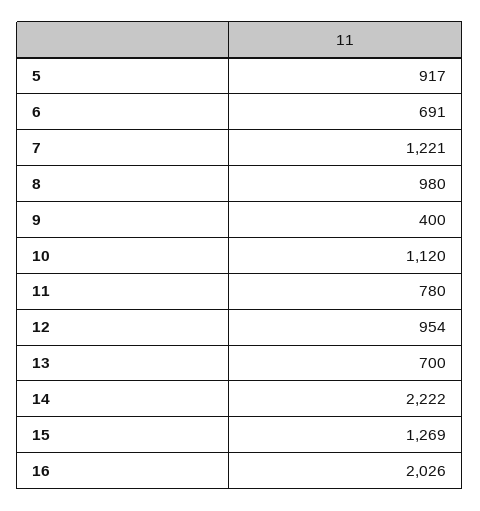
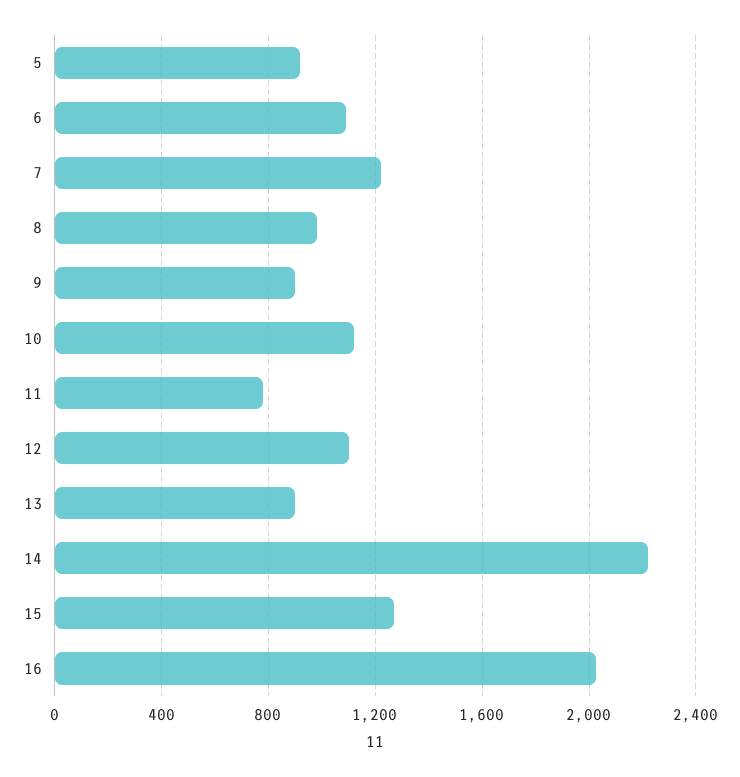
6: 691 -> 1100
9: 400 -> 900
12: 954 -> 1100
13: 700 -> 900

